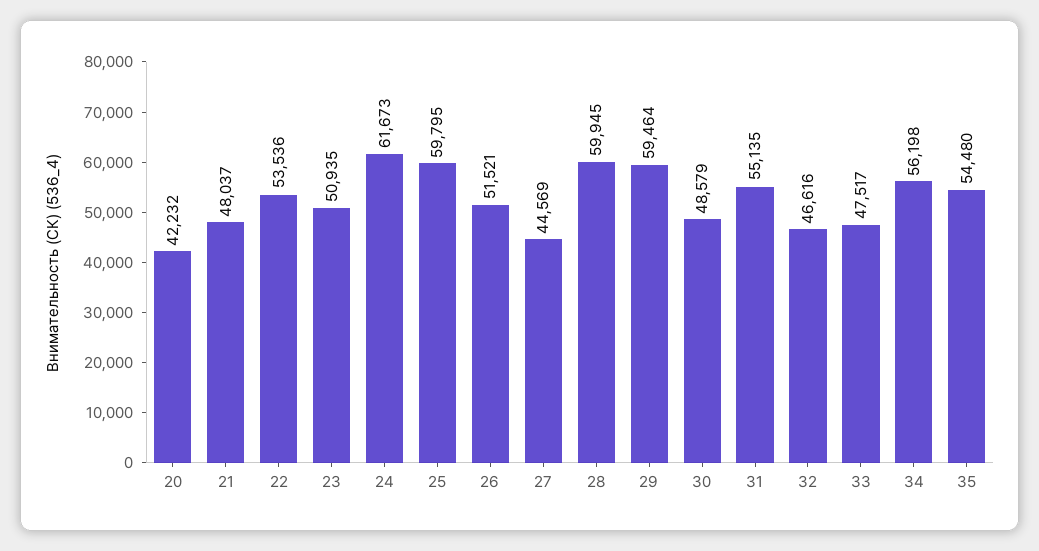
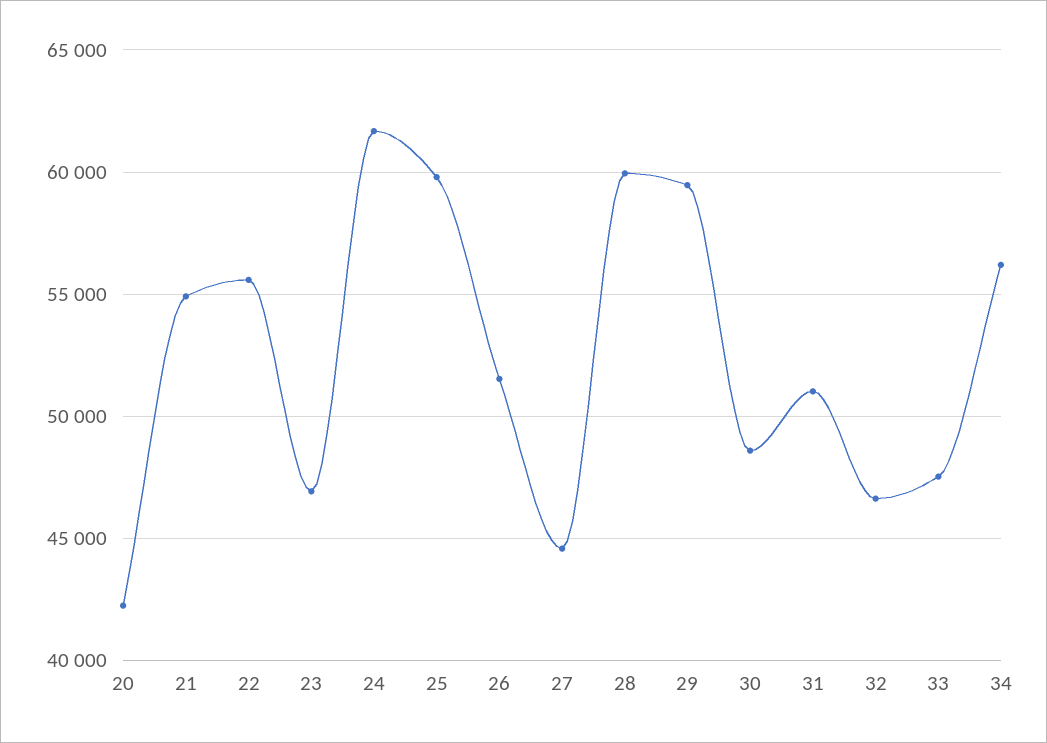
21: 48037 -> 55000
22: 53536 -> 55500
23: 50935 -> 47000
31: 55135 -> 51000
35: 54480 -> none

